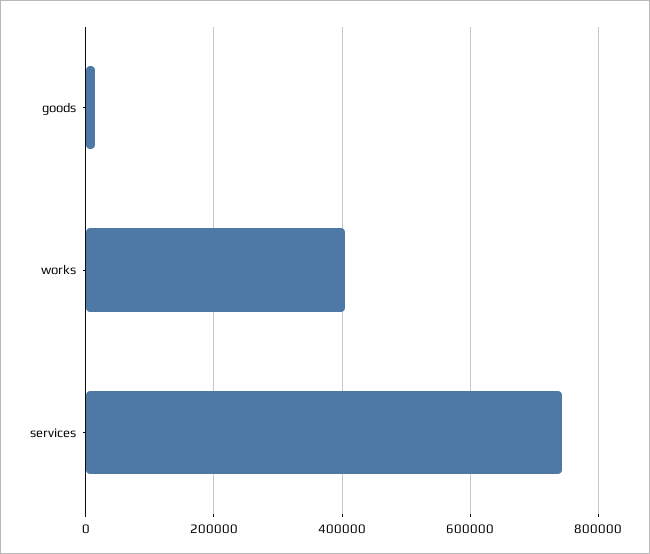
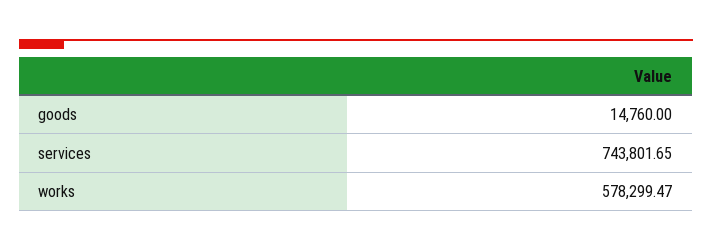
works: 400000 -> 578299.47

